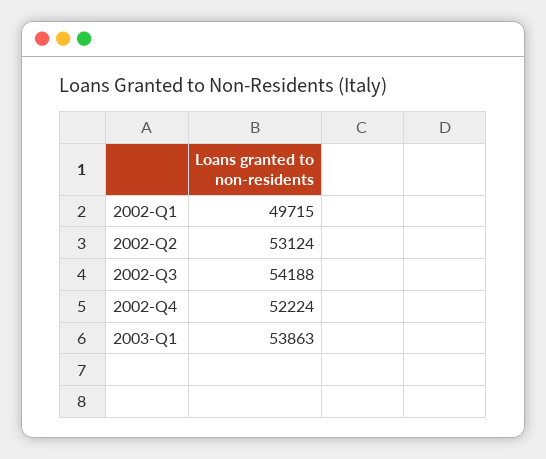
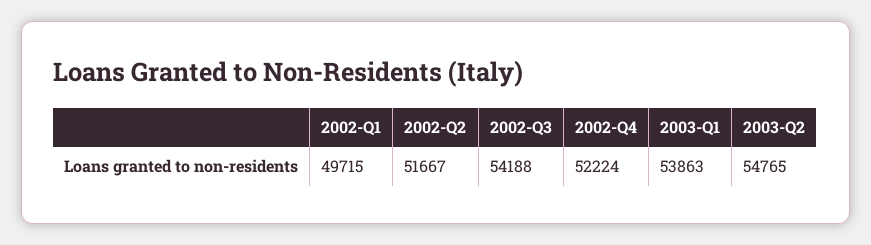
2002-Q2: 53124 -> 51667
2003-Q2: none -> 54765

